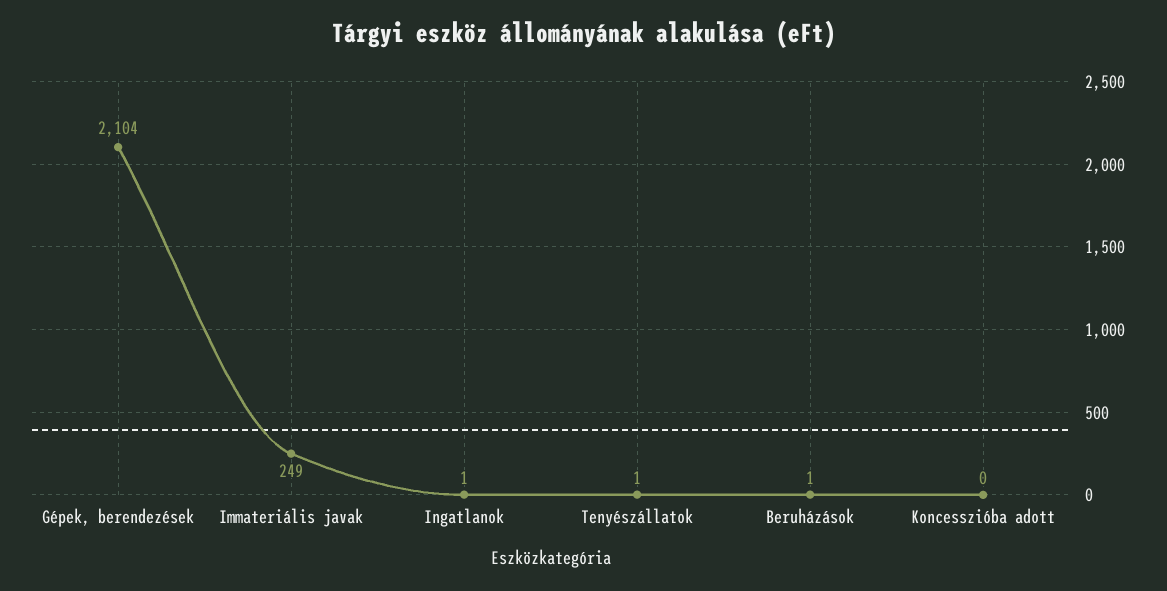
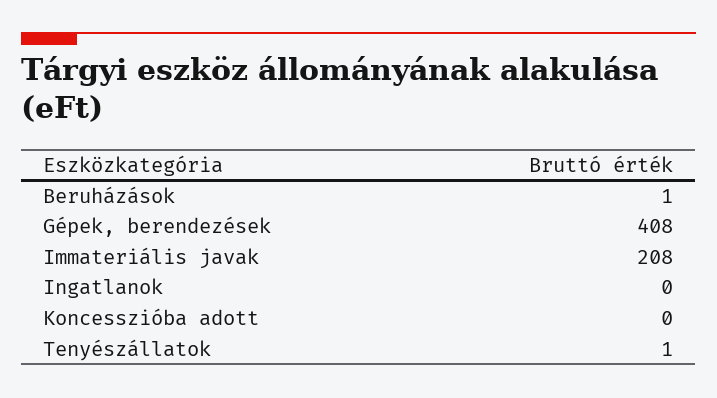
Gépek, berendezések: 2104 -> 408
Immateriális javak: 249 -> 208
Ingatlanok: 1 -> 0

